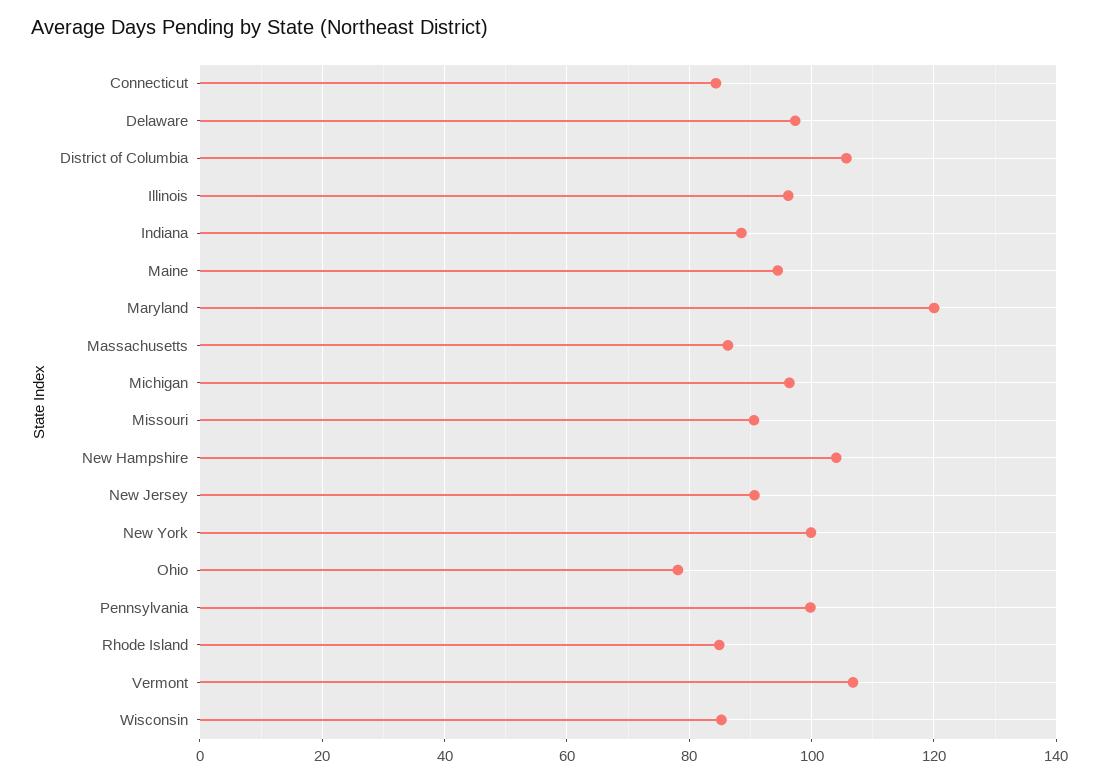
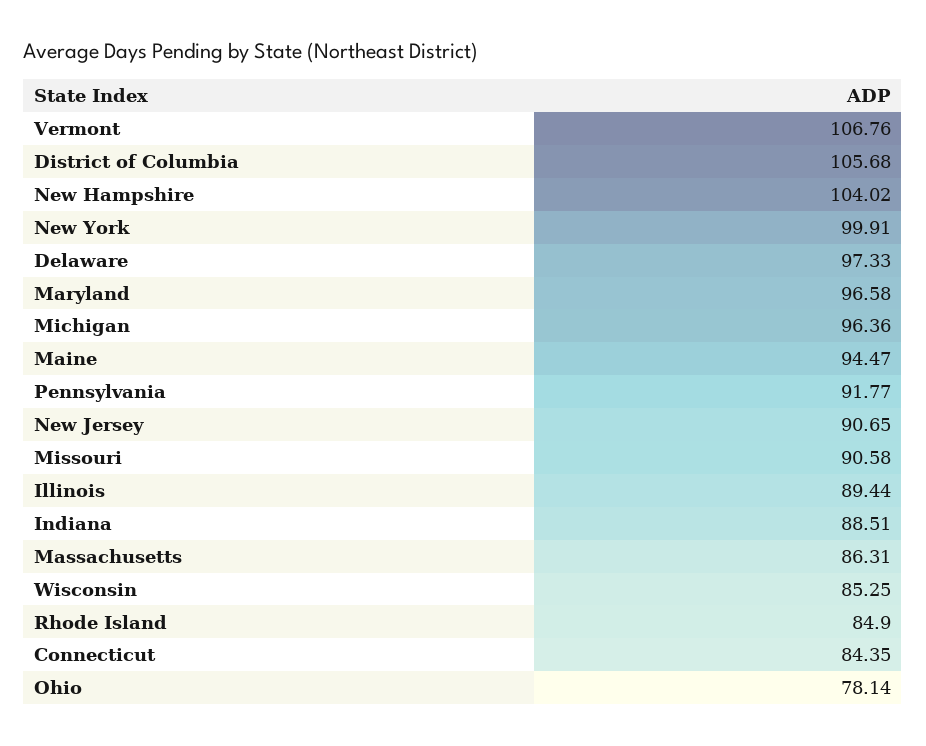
Illinois: 96 -> 89.44
Maryland: 120 -> 96.58
Pennsylvania: 100 -> 91.77

